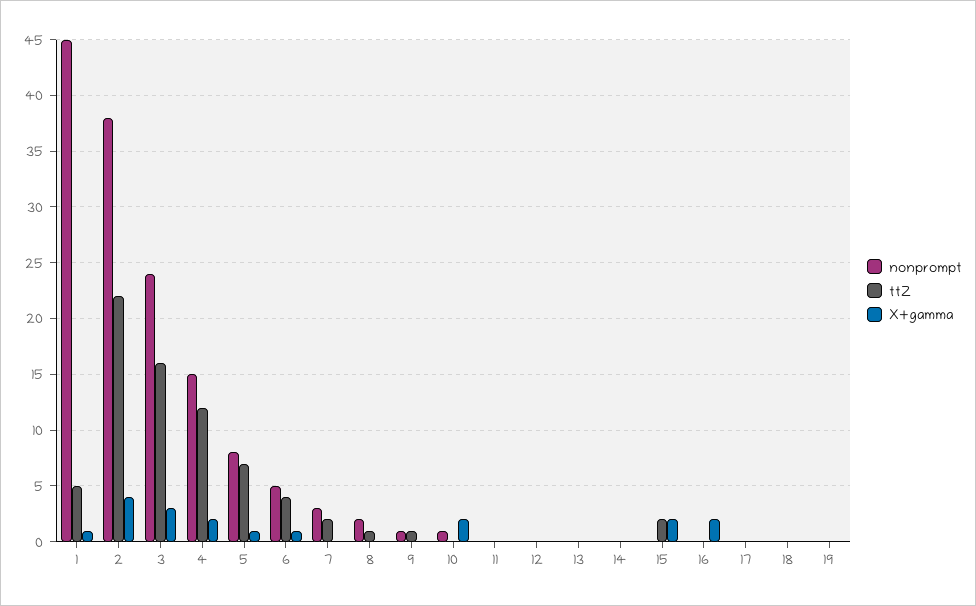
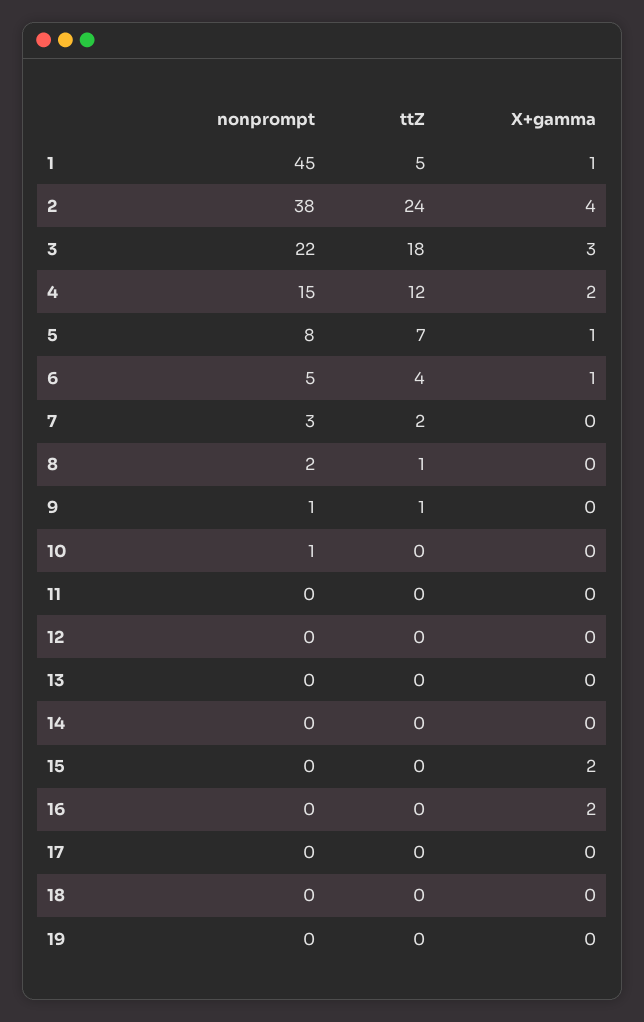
ttZ, 2: 22 -> 24
nonprompt, 3: 24 -> 22
ttZ, 3: 16 -> 18
X+gamma, 10: 2 -> 0
ttZ, 15: 2 -> 0

